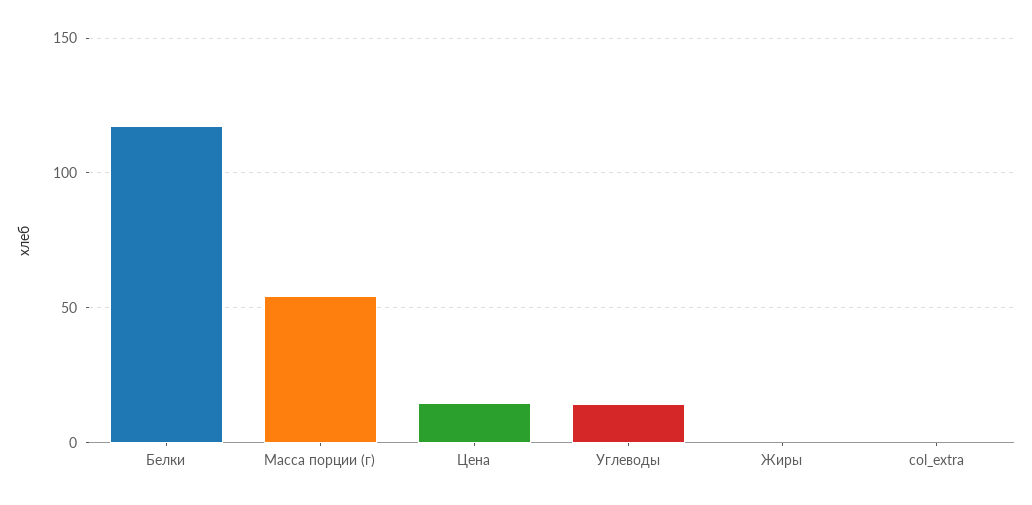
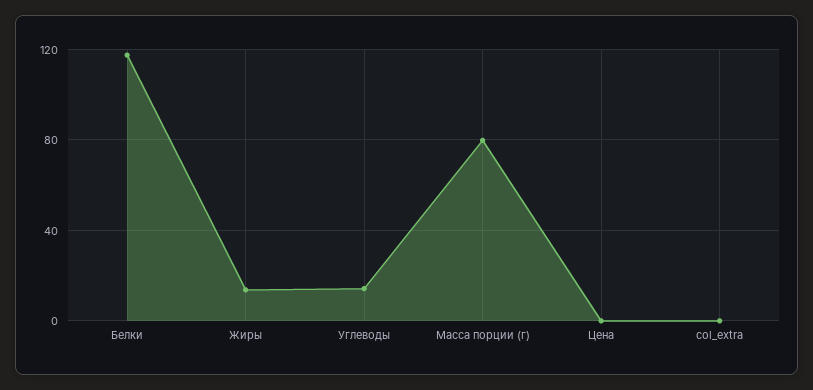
Масса порции (г): 55 -> 80
Цена: 15 -> 0
Жиры: 0 -> 15

